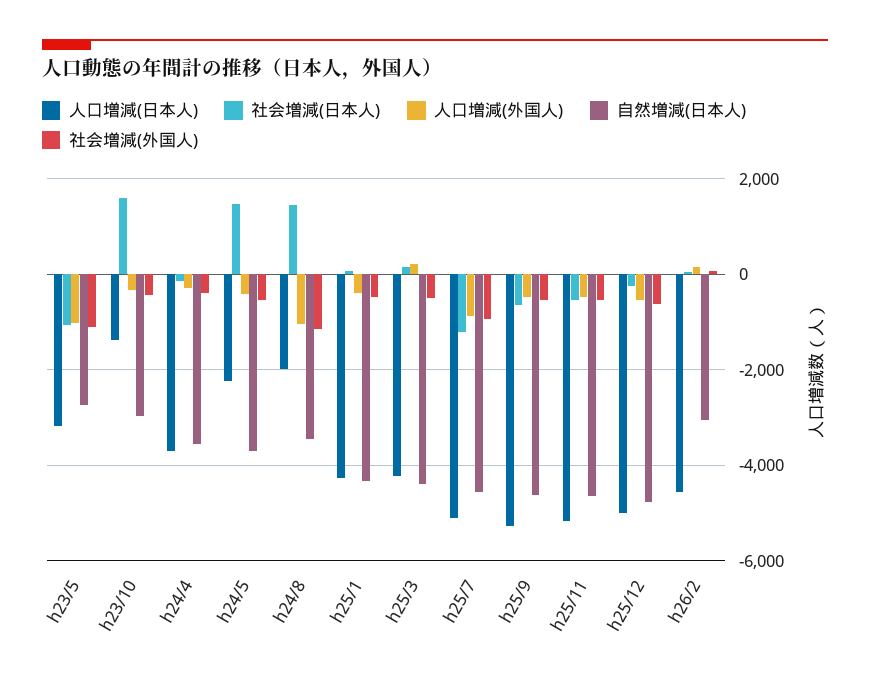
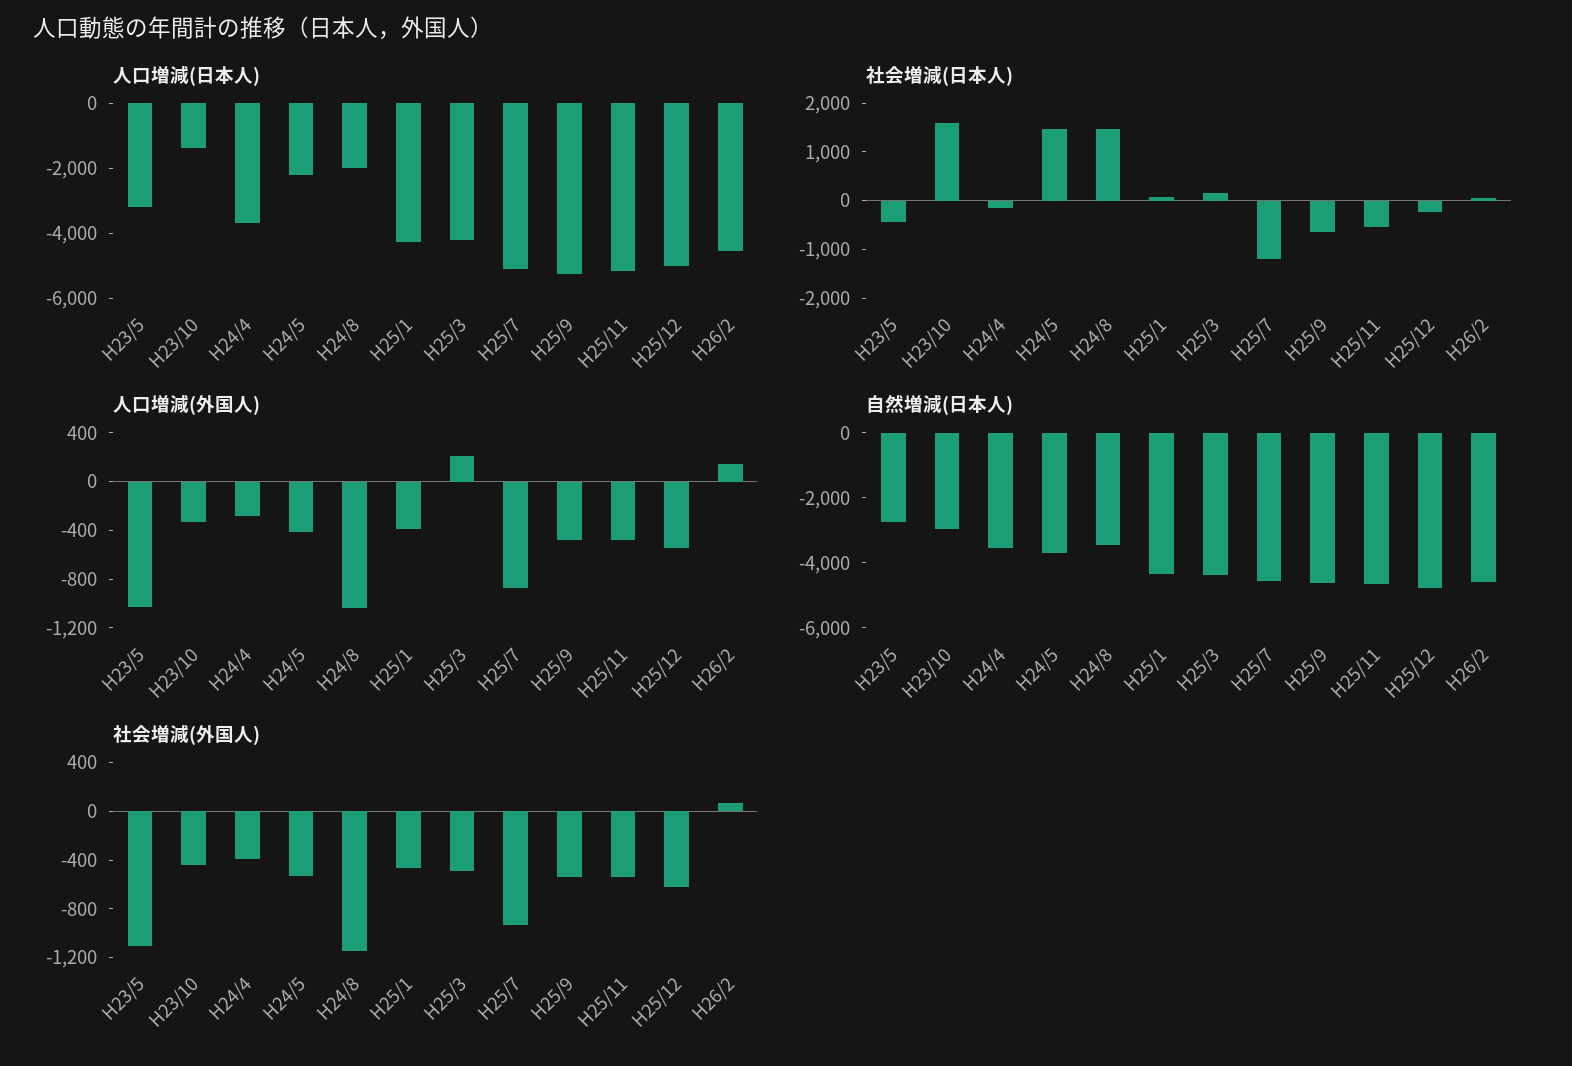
社会増減(日本人), h23/5: -1000 -> -400
自然増減(日本人), h26/2: -3000 -> -4500

